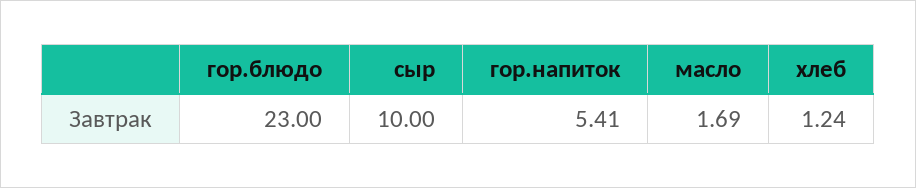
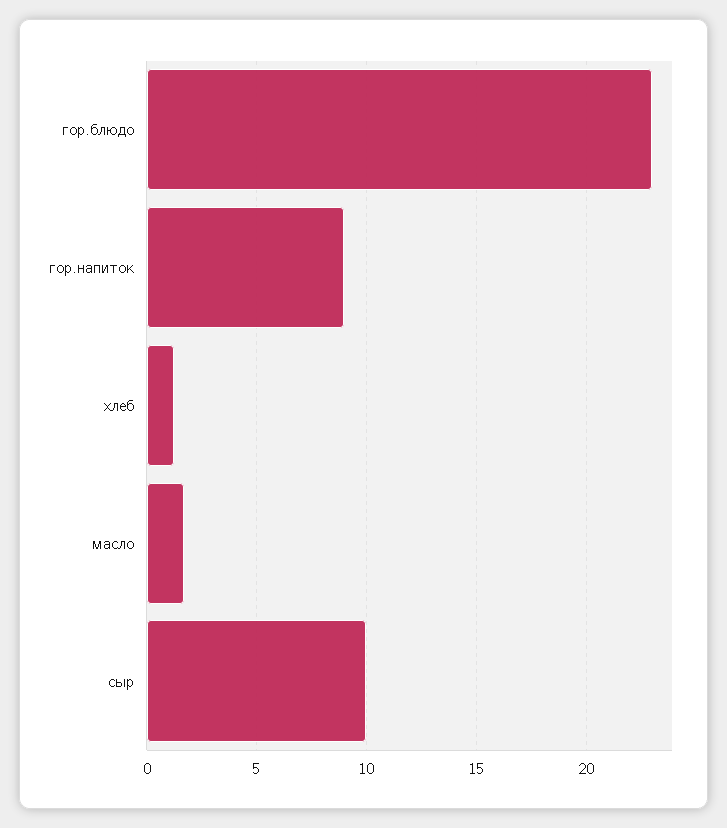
гор.напиток: 5.41 -> 9

